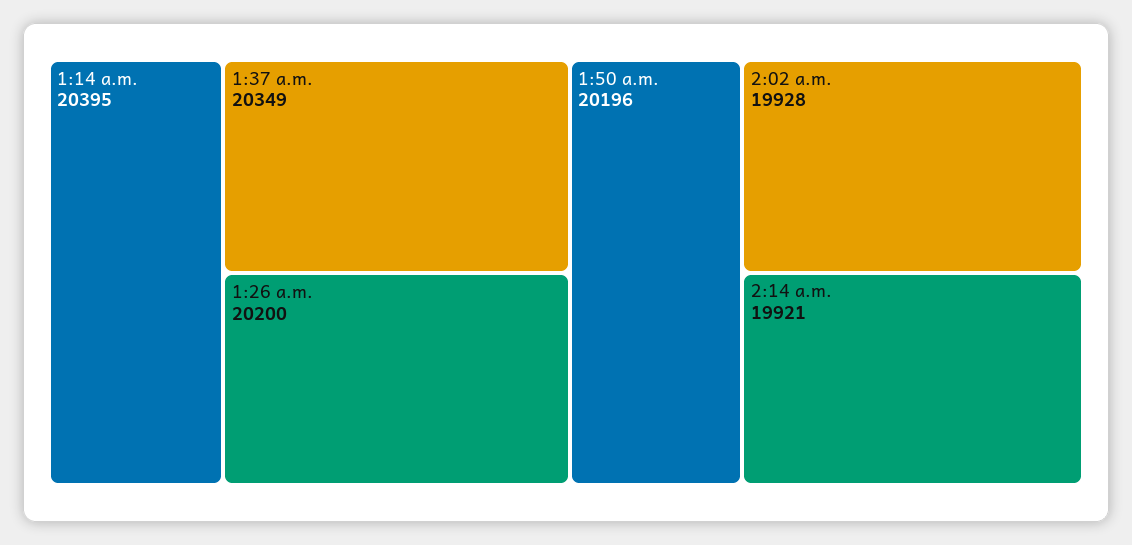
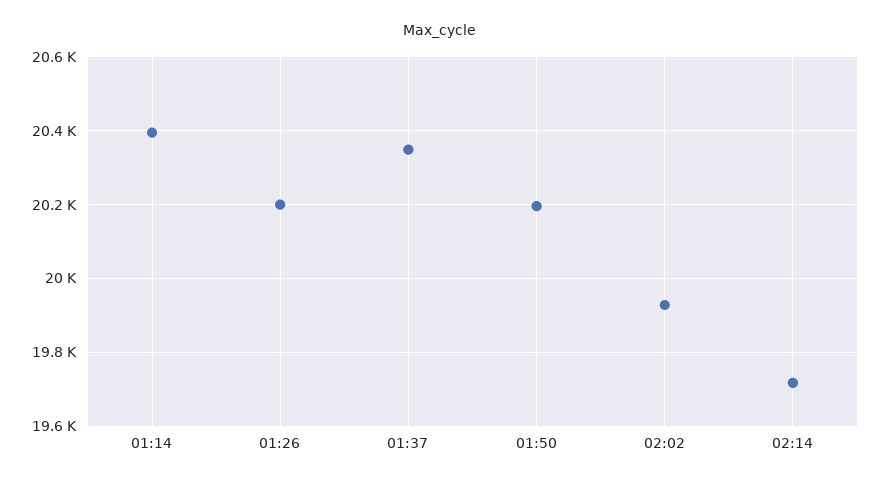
2:14 a.m.: 19921 -> 19720

